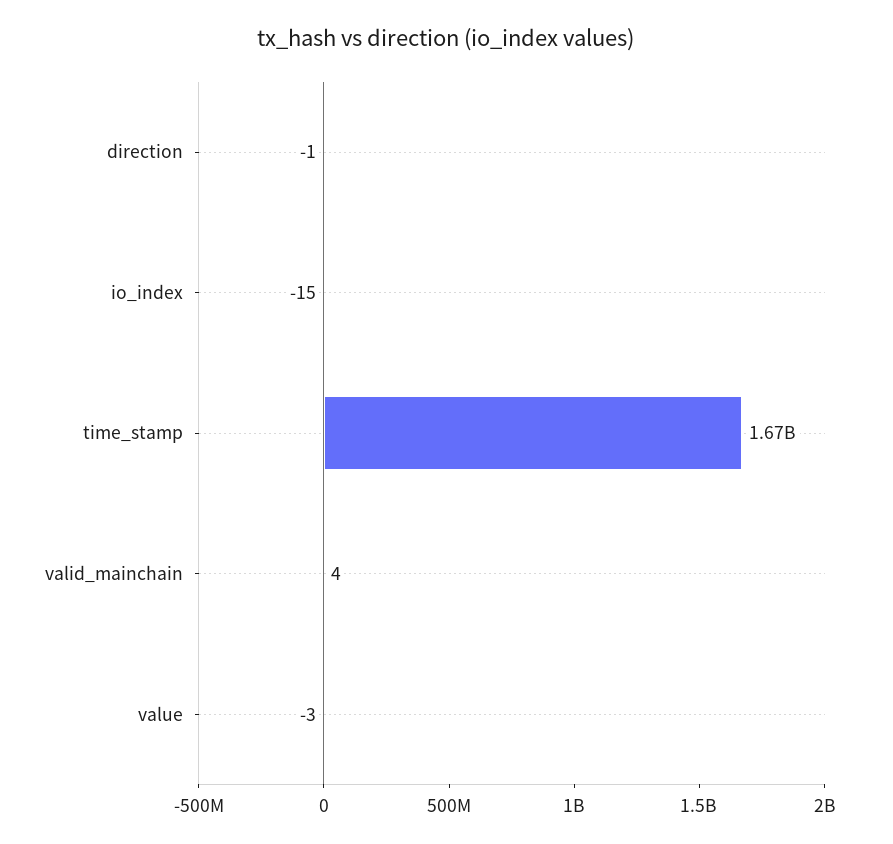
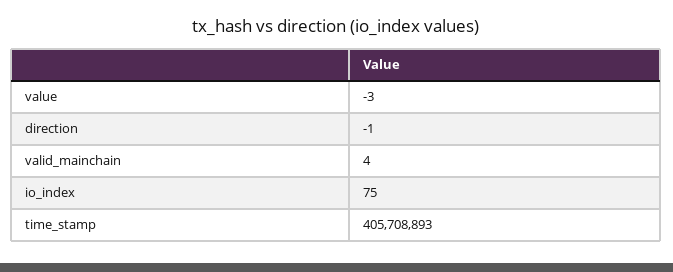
io_index: -15 -> 75
time_stamp: 1670000000 -> 405708893

